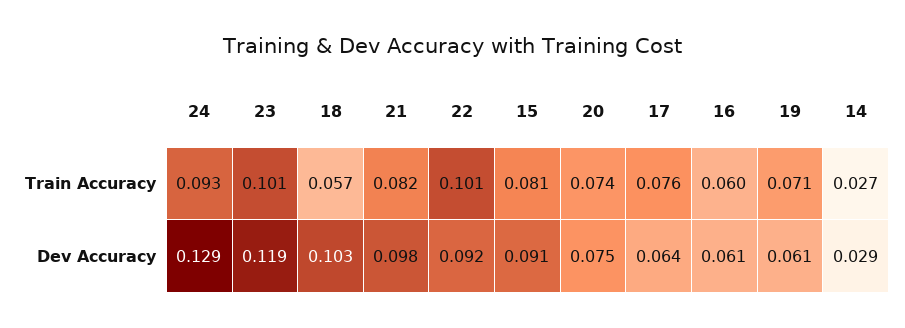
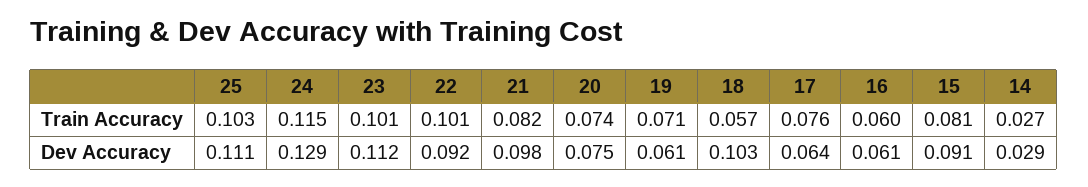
24, Train Accuracy: 0.093 -> 0.115
23, Dev Accuracy: 0.119 -> 0.112
25, Train Accuracy: none -> 0.103
25, Dev Accuracy: none -> 0.111

